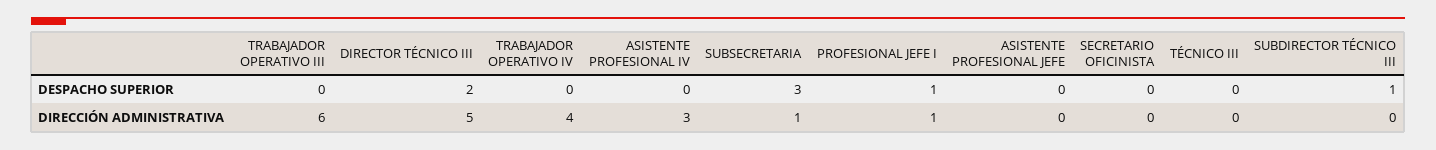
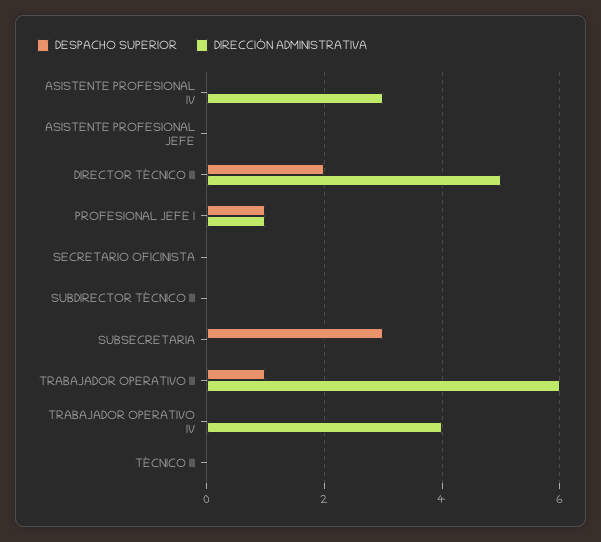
DESPACHO SUPERIOR, TRABAJADOR OPERATIVO III: 0 -> 1
DESPACHO SUPERIOR, SUBDIRECTOR TÉCNICO III: 1 -> 0
DIRECCIÓN ADMINISTRATIVA, SUBSECRETARIA: 1 -> 0

